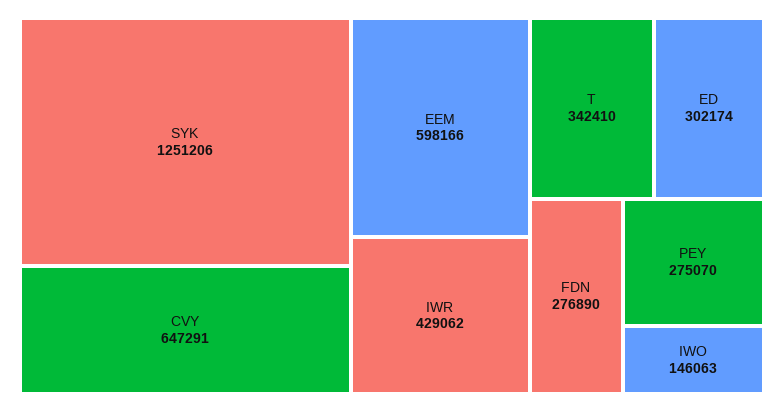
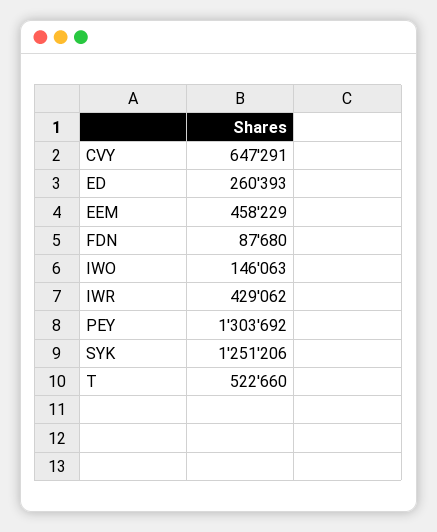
EEM: 598166 -> 458229
T: 342410 -> 522660
ED: 302174 -> 260393
FDN: 276890 -> 87680
PEY: 275070 -> 1303692

